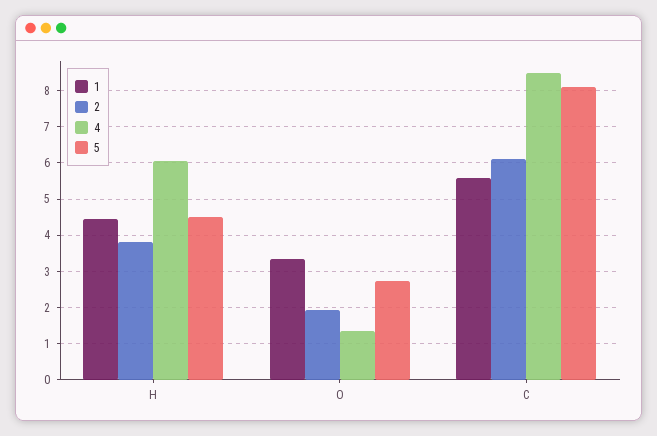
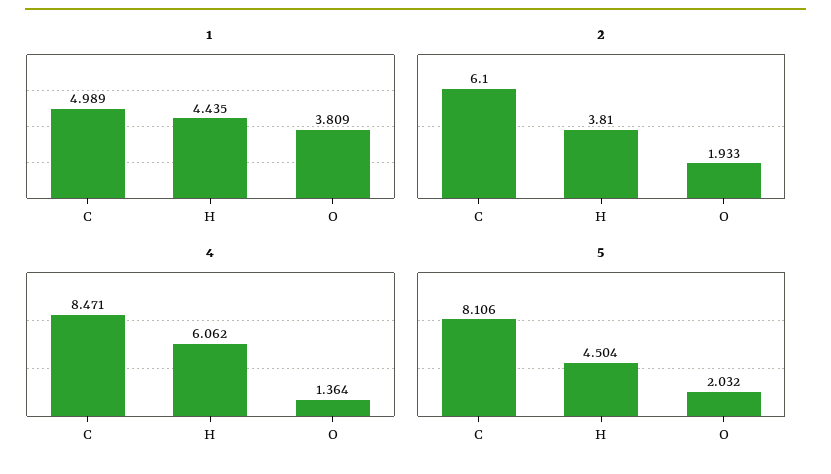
1, O: 3.4 -> 3.809
5, O: 2.8 -> 2.032
1, C: 5.6 -> 4.989

